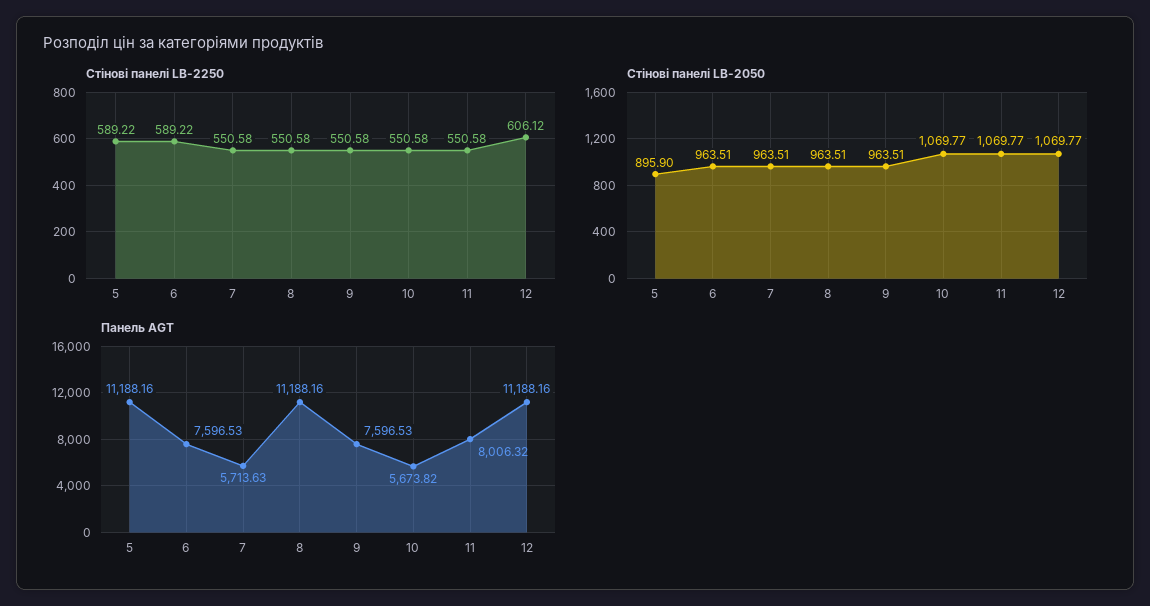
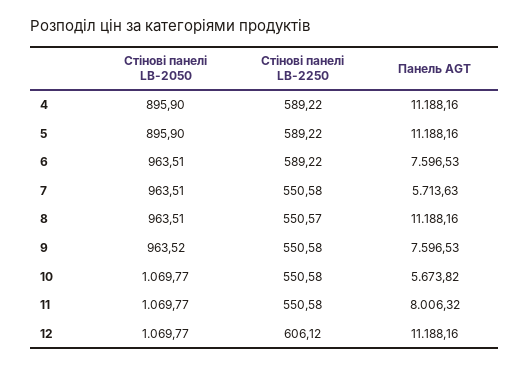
Стінові панелі LB-2250, 8: 550.58 -> 550.57
Стінові панелі LB-2050, 9: 963.51 -> 963.52
Стінові панелі LB-2050, 4: none -> 895.9
Стінові панелі LB-2250, 4: none -> 589.22
Панель AGT, 4: none -> 11188.16

